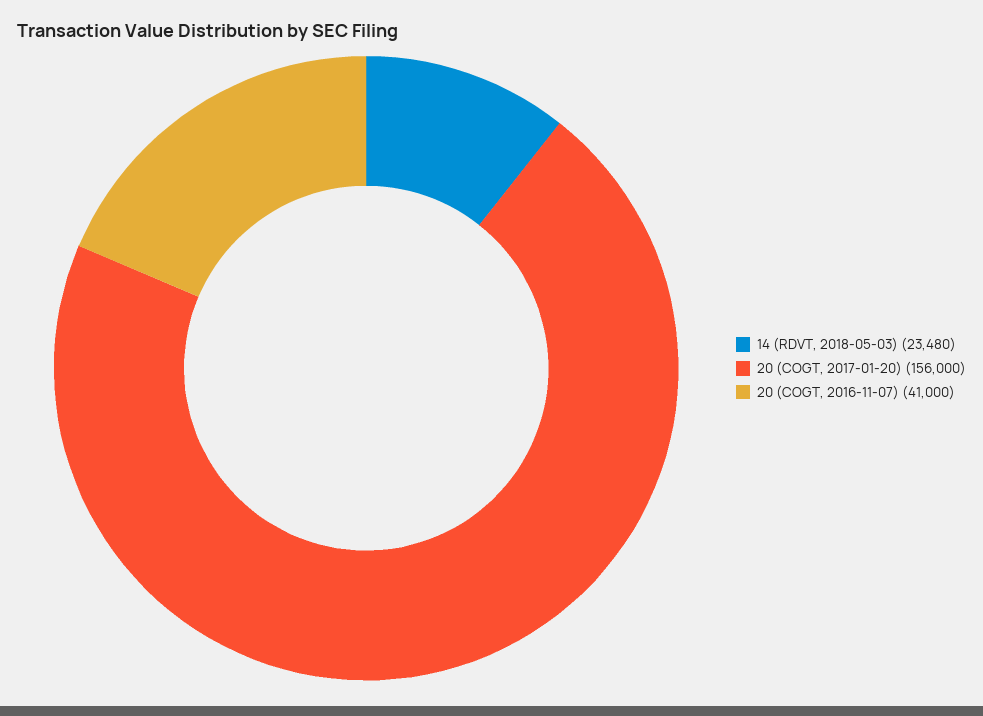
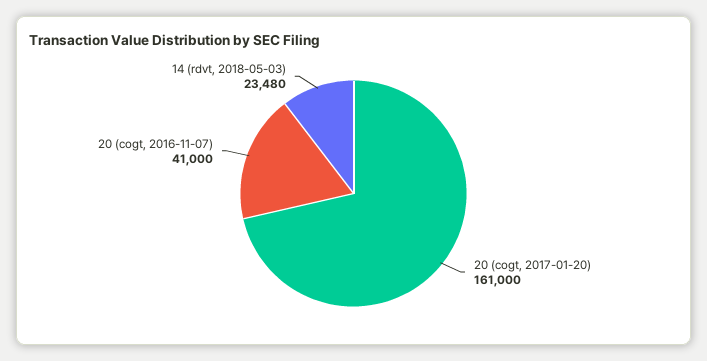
20 (COGT, 2017-01-20): 156000 -> 161000

